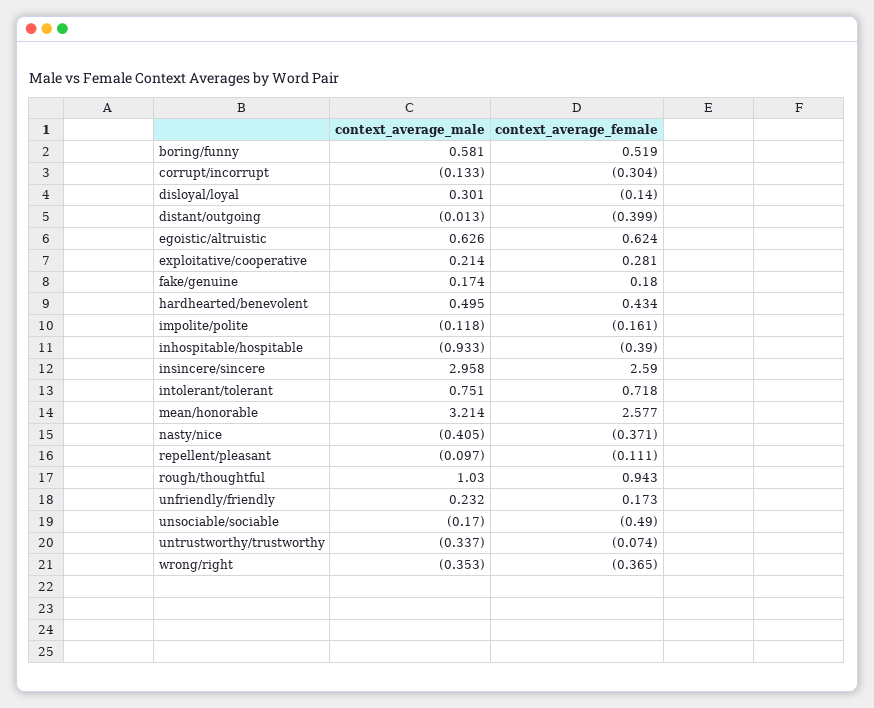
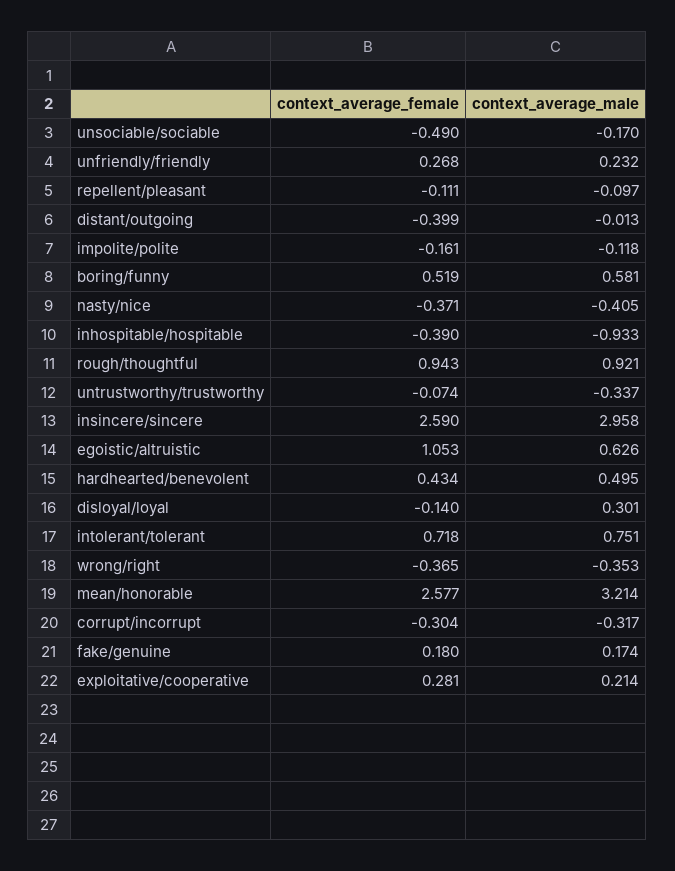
context_average_male, corrupt/incorrupt: -0.133 -> -0.317
context_average_female, egoistic/altruistic: 0.624 -> 1.053
context_average_male, rough/thoughtful: 1.03 -> 0.921
context_average_female, unfriendly/friendly: 0.173 -> 0.268

